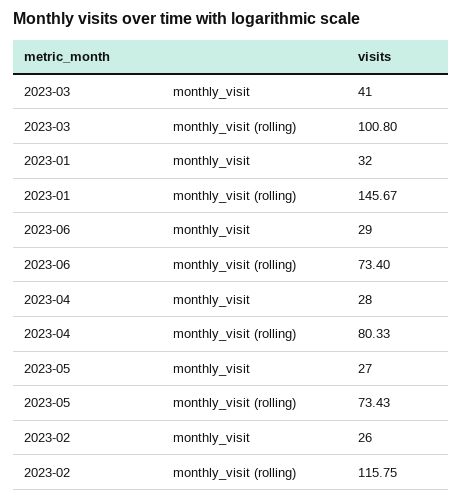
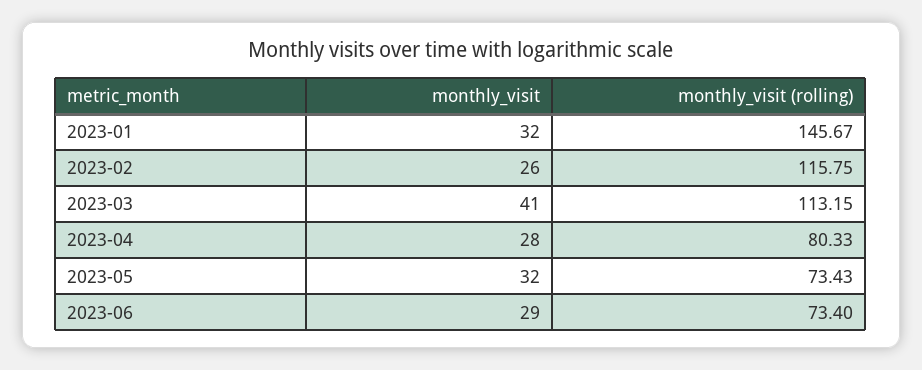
2023-03, monthly_visit (rolling): 100.8 -> 113.15
2023-05, monthly_visit: 27 -> 32

